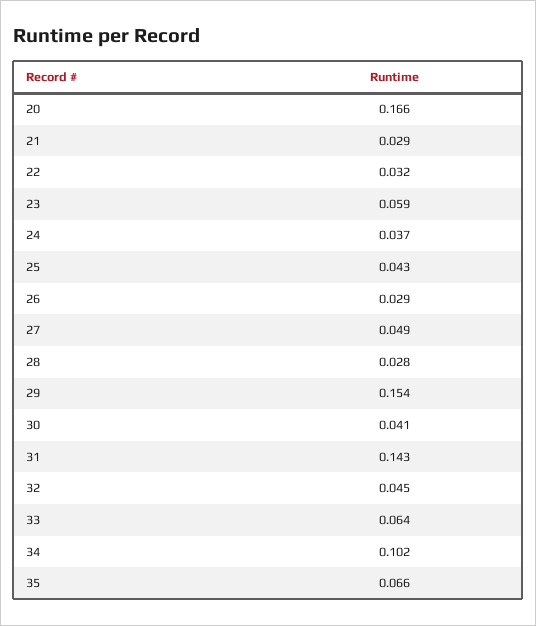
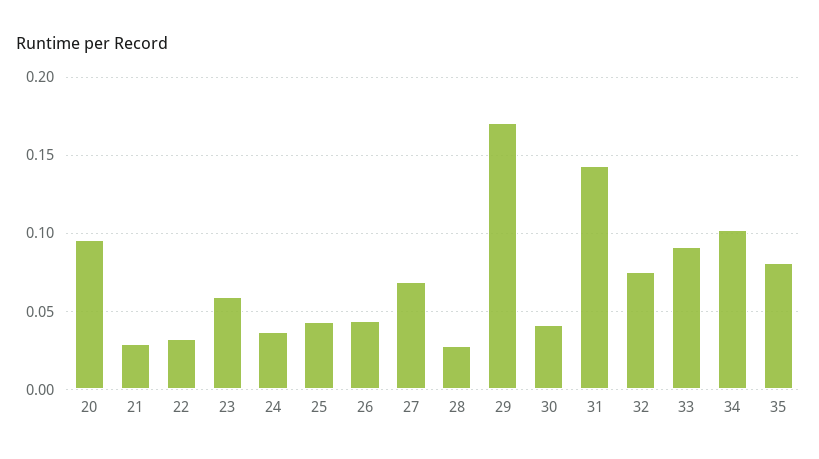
20: 0.166 -> 0.095
26: 0.029 -> 0.045
27: 0.049 -> 0.07
29: 0.154 -> 0.17
32: 0.045 -> 0.075
33: 0.064 -> 0.09
35: 0.066 -> 0.08

